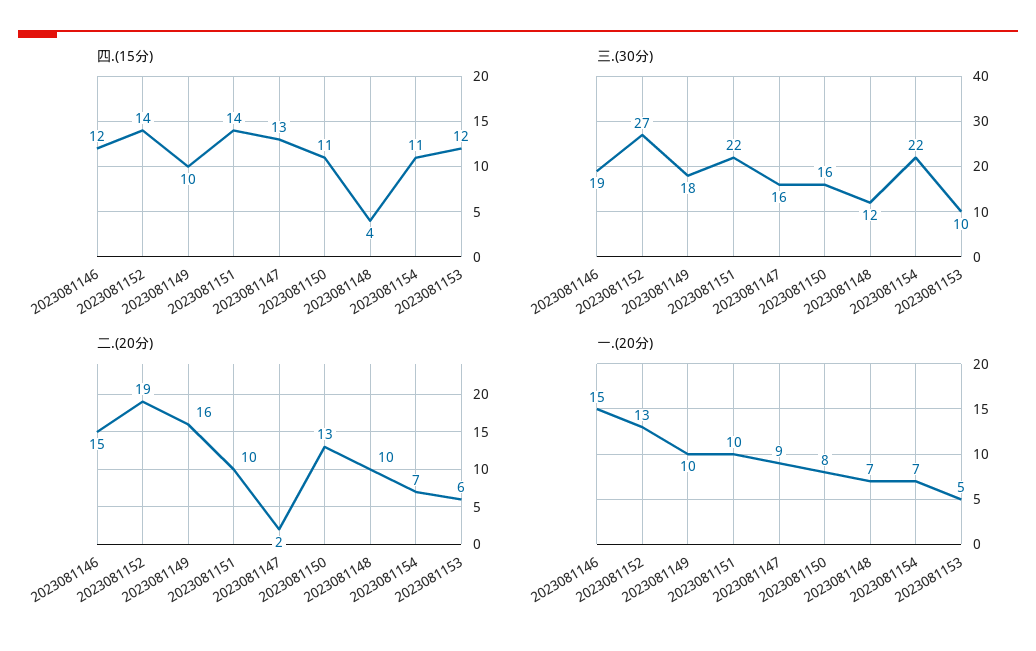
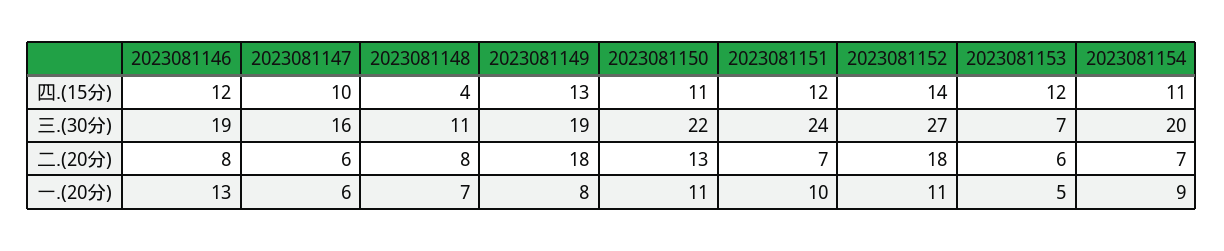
四.(15分), 2023081149: 10 -> 13
四.(15分), 2023081151: 14 -> 12
四.(15分), 2023081147: 13 -> 10
三.(30分), 2023081149: 18 -> 19
三.(30分), 2023081151: 22 -> 24
三.(30分), 2023081150: 16 -> 22
三.(30分), 2023081148: 12 -> 11
三.(30分), 2023081154: 22 -> 20
三.(30分), 2023081153: 10 -> 7
二.(20分), 2023081146: 15 -> 8
二.(20分), 2023081152: 19 -> 18
二.(20分), 2023081149: 16 -> 18
二.(20分), 2023081151: 10 -> 7
二.(20分), 2023081147: 2 -> 6
二.(20分), 2023081148: 10 -> 8
一.(20分), 2023081146: 15 -> 13
一.(20分), 2023081152: 13 -> 11
一.(20分), 2023081149: 10 -> 8
一.(20分), 2023081147: 9 -> 6
一.(20分), 2023081150: 8 -> 11
一.(20分), 2023081154: 7 -> 9

